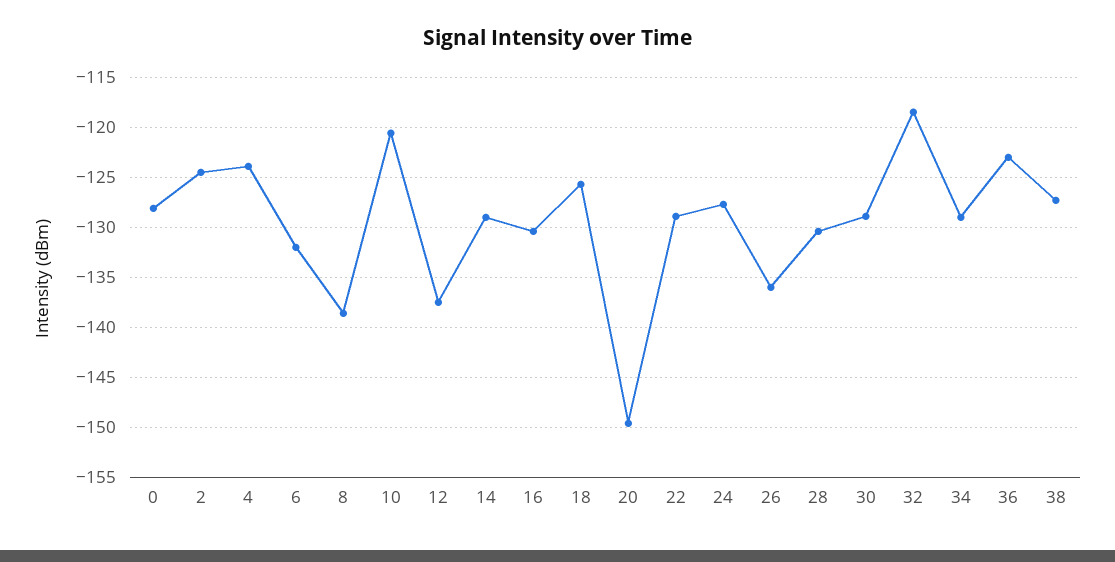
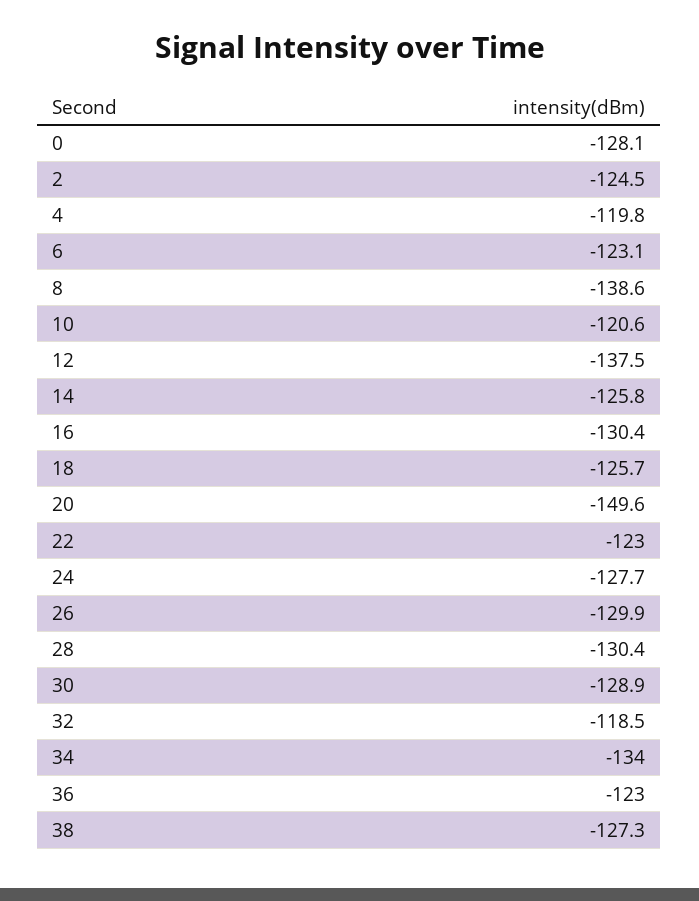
4: -124 -> -119.8
6: -132 -> -123.1
14: -129 -> -125.8
22: -129 -> -123
26: -136 -> -129.9
34: -129 -> -134

